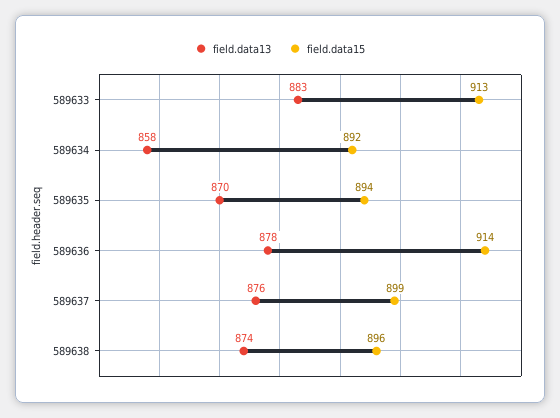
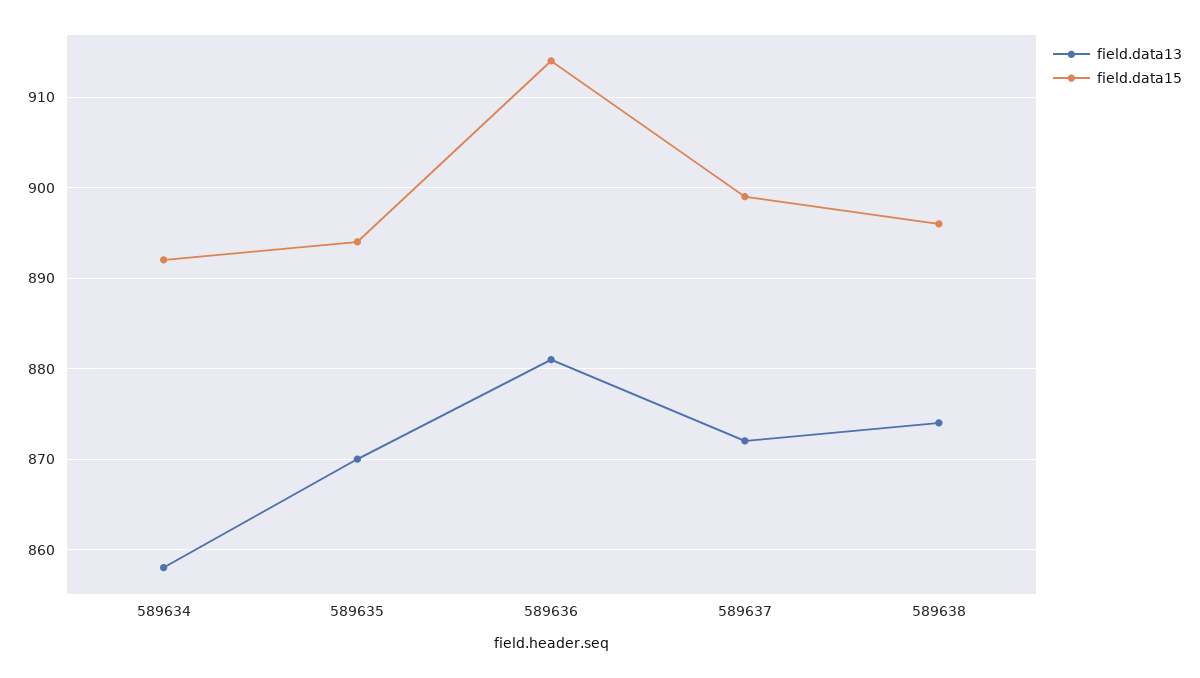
field.data13, 589633: 883 -> none
field.data15, 589633: 913 -> none
field.data13, 589636: 878 -> 881
field.data13, 589637: 876 -> 872

